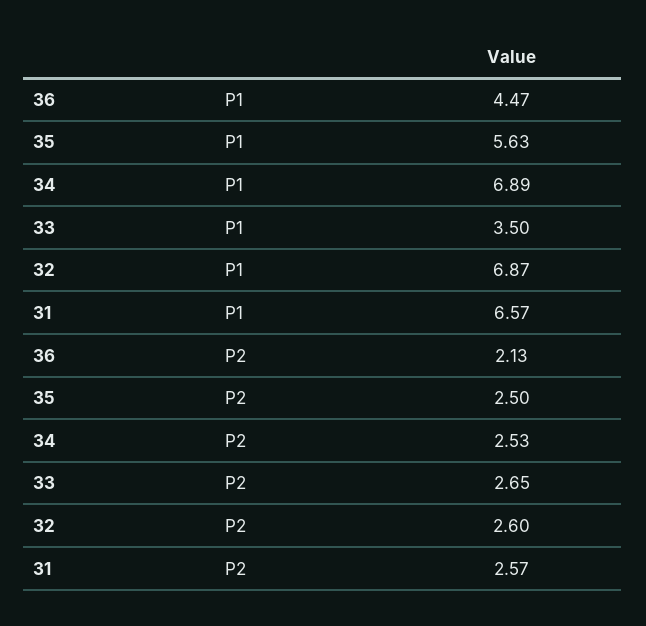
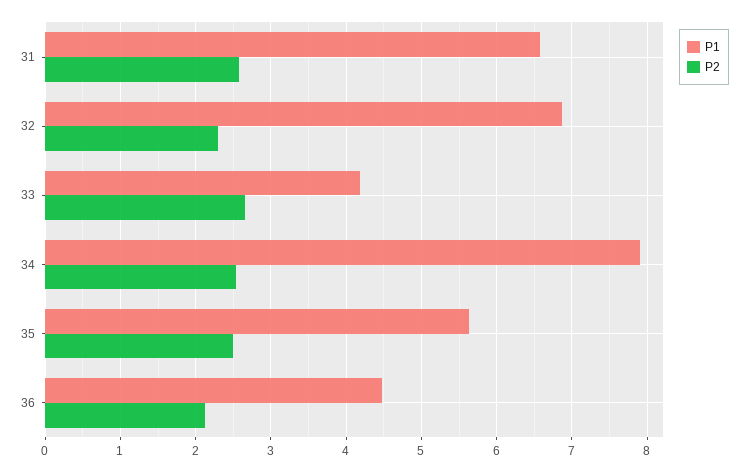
P1, 34: 6.89 -> 7.9
P1, 33: 3.5 -> 4.2
P2, 32: 2.6 -> 2.3

